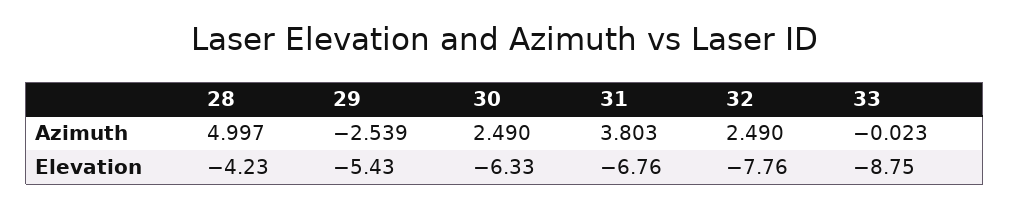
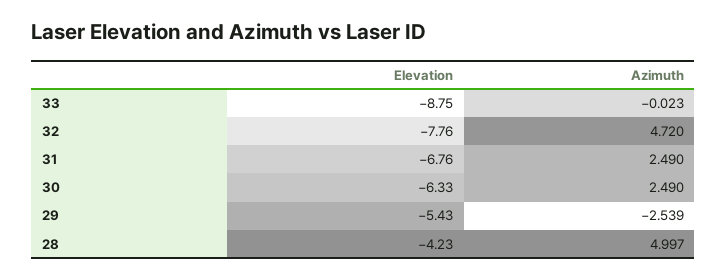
31, Azimuth: 3.803 -> 2.49
32, Azimuth: 2.49 -> 4.72

